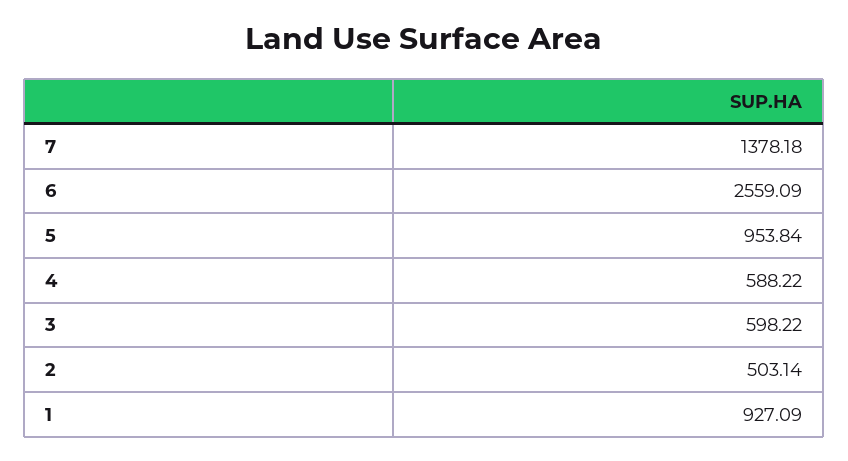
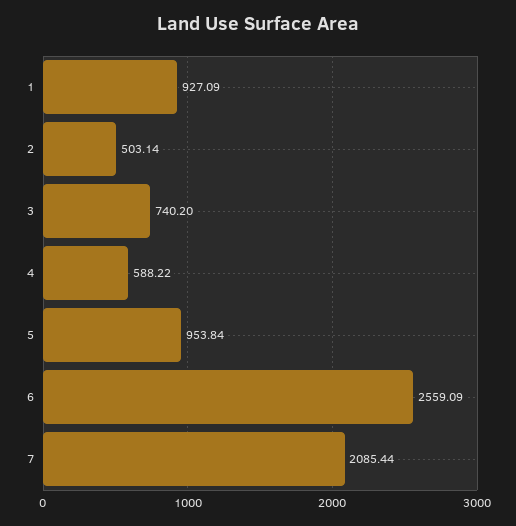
7: 1378.18 -> 2085.44
3: 598.22 -> 740.2

